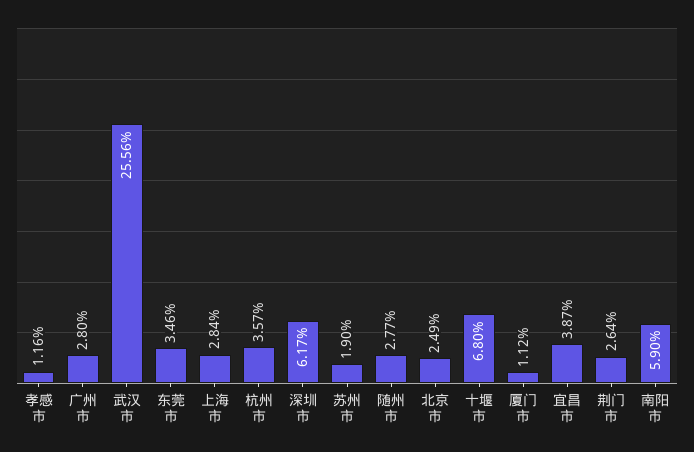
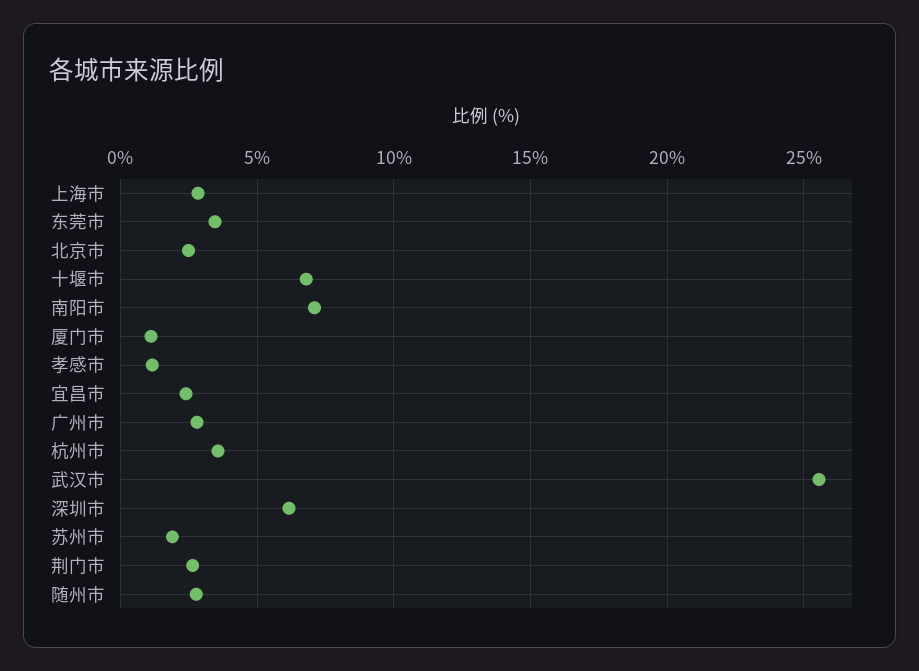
宜昌市: 3.87 -> 2.5
南阳市: 5.9 -> 7

